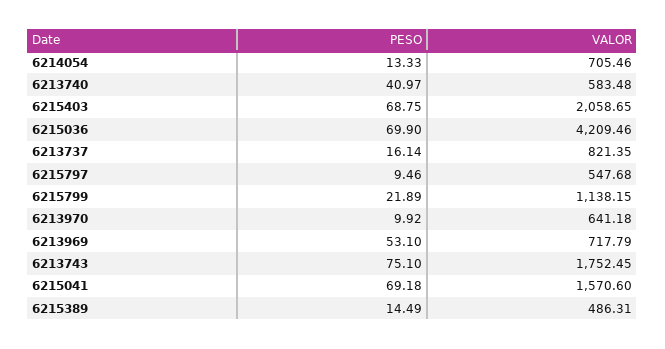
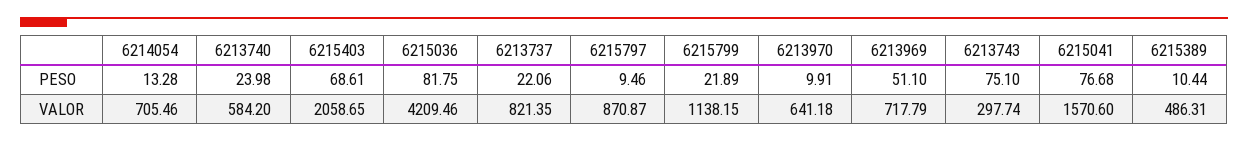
PESO, 6214054: 13.33 -> 13.28
PESO, 6213740: 40.97 -> 23.98
VALOR, 6213740: 583.48 -> 584.2
PESO, 6215403: 68.75 -> 68.61
PESO, 6215036: 69.9 -> 81.75
PESO, 6213737: 16.14 -> 22.06
VALOR, 6215797: 547.68 -> 870.87
PESO, 6213970: 9.92 -> 9.91
PESO, 6213969: 53.1 -> 51.1
VALOR, 6213743: 1752.45 -> 297.74
PESO, 6215041: 69.18 -> 76.68
PESO, 6215389: 14.49 -> 10.44

